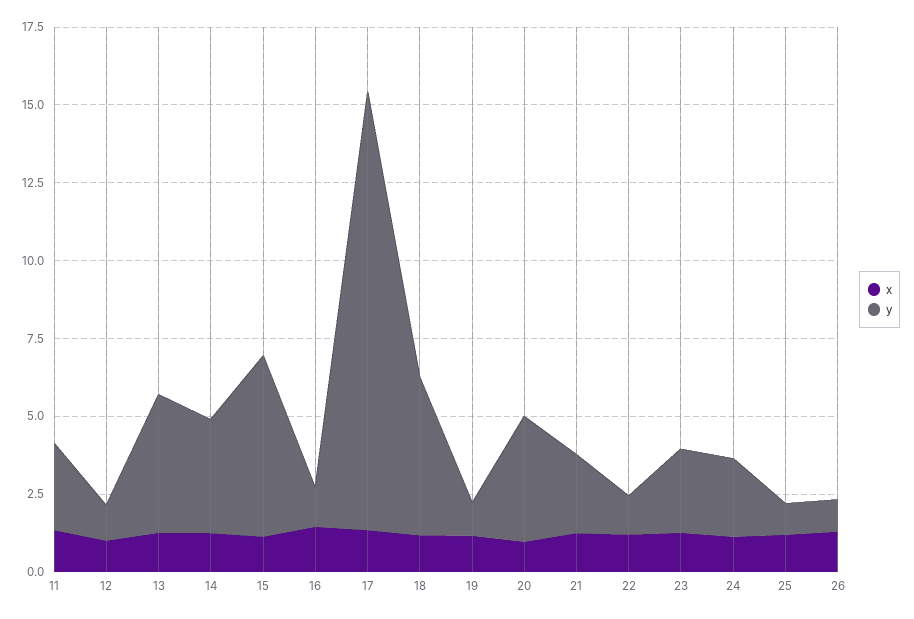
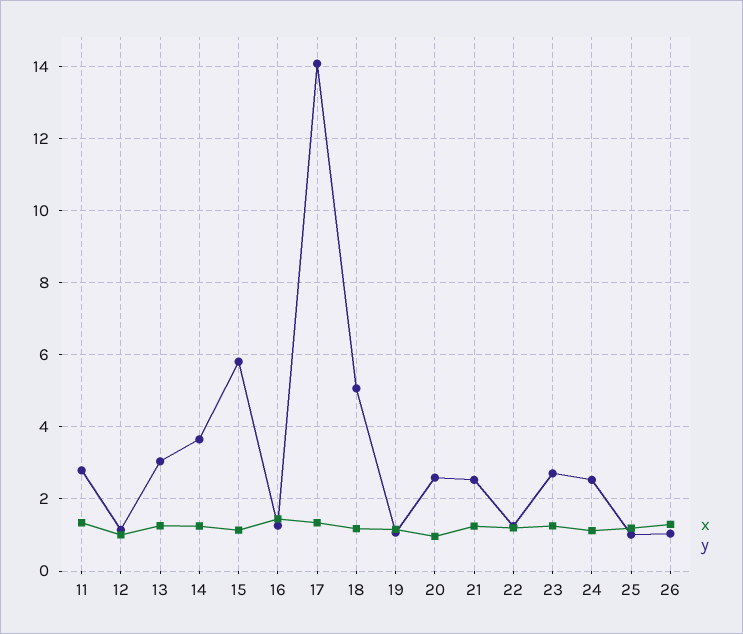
y, 13: 4.5 -> 3
y, 20: 4 -> 2.6

